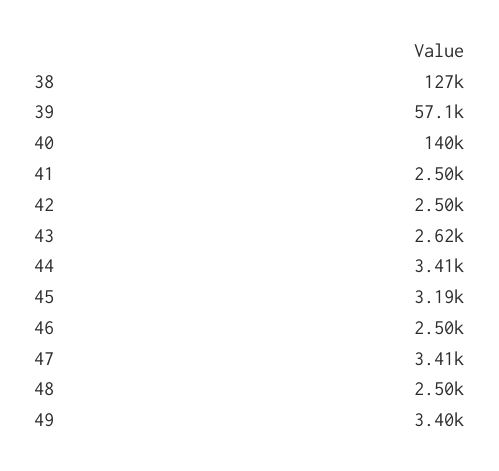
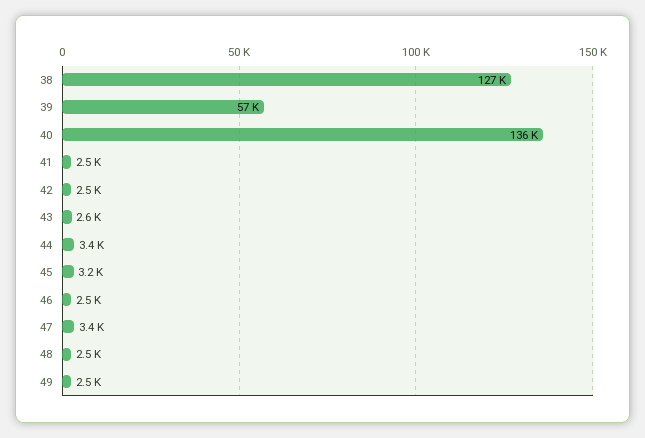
40: 140000 -> 136000
49: 3400 -> 2500

